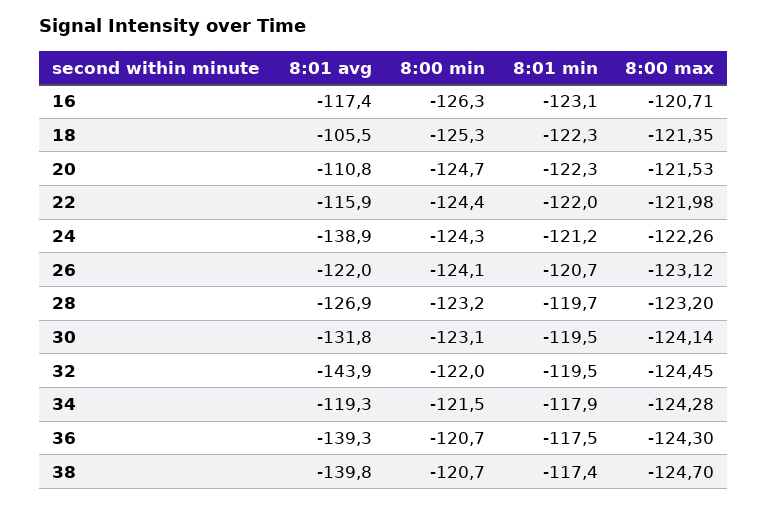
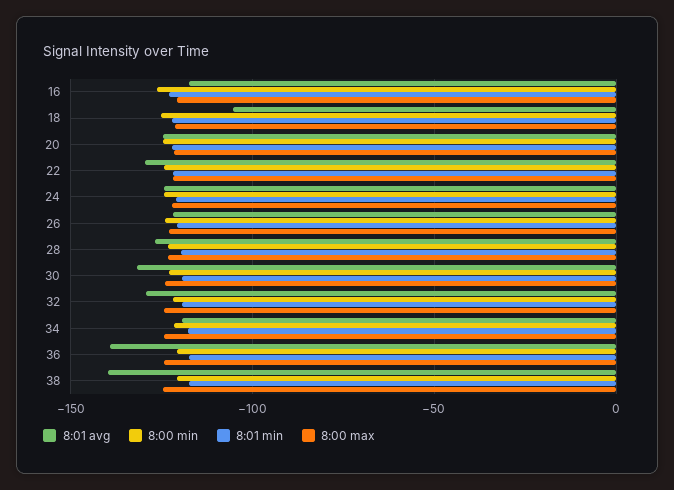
8:01 avg, 20: -110.8 -> -125
8:01 avg, 22: -115.9 -> -130
8:01 avg, 24: -138.9 -> -125
8:01 avg, 32: -143.9 -> -130

